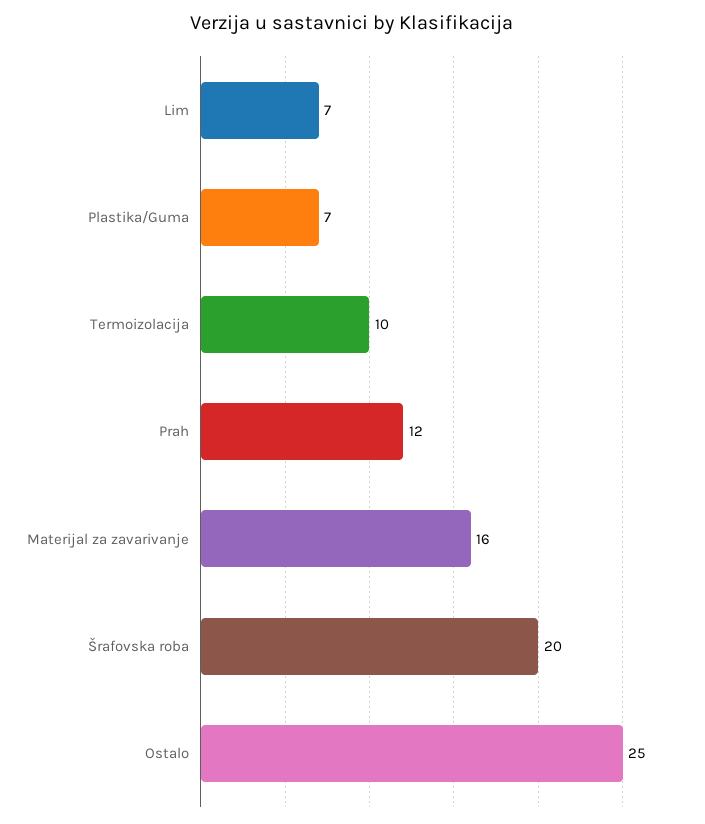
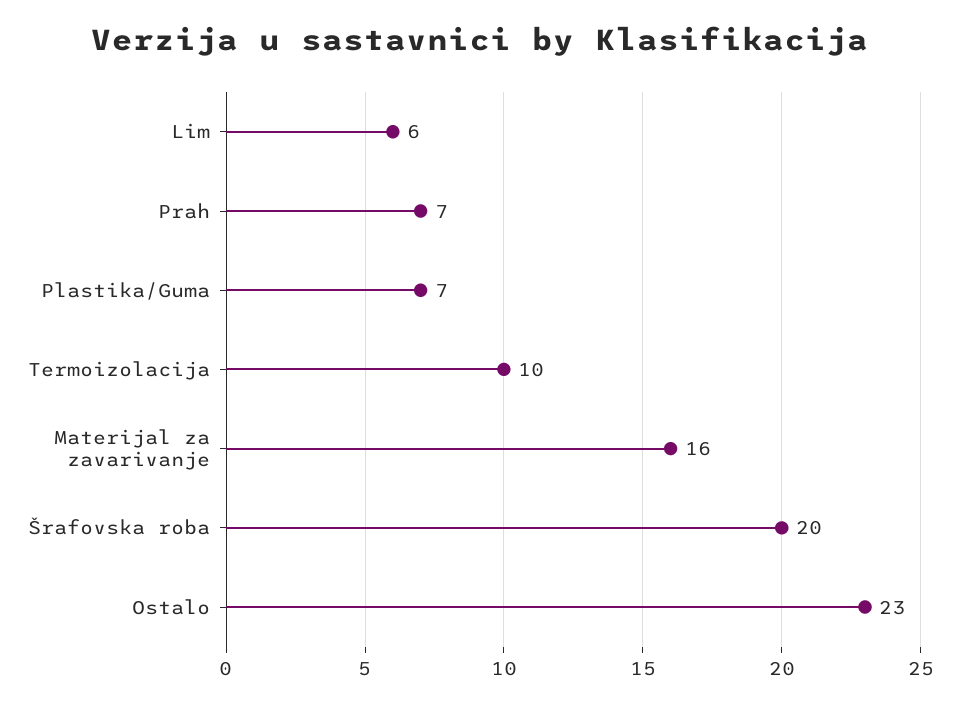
Lim: 7 -> 6
Prah: 12 -> 7
Ostalo: 25 -> 23

